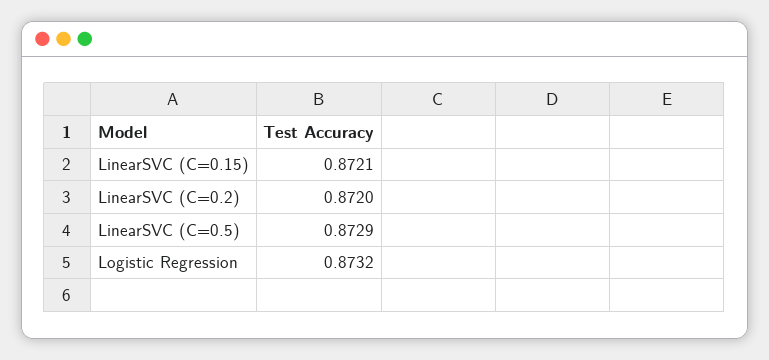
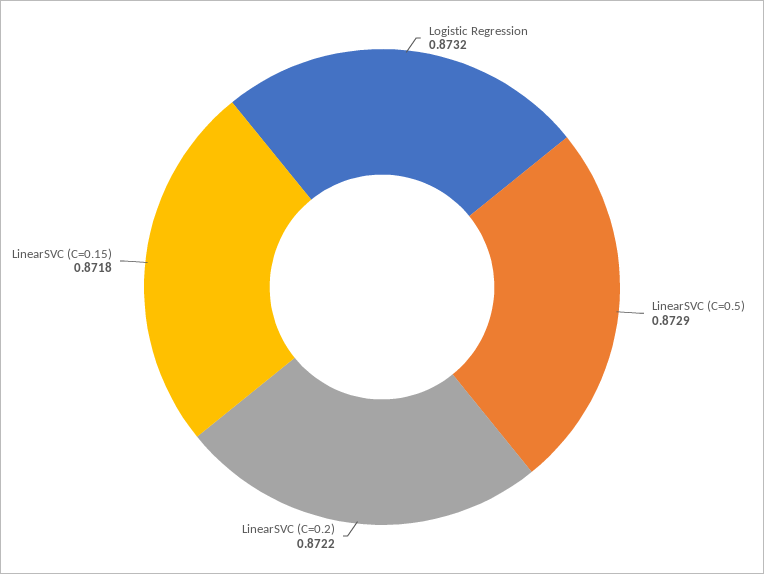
LinearSVC (C=0.15): 0.8721 -> 0.8718
LinearSVC (C=0.2): 0.872 -> 0.8722

